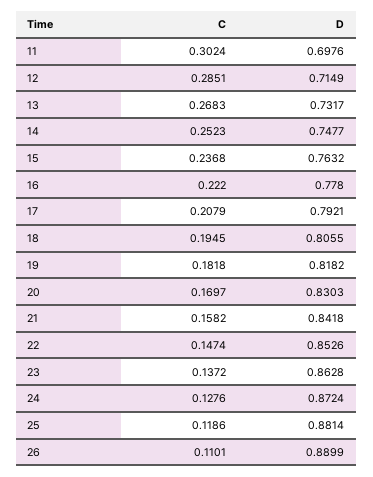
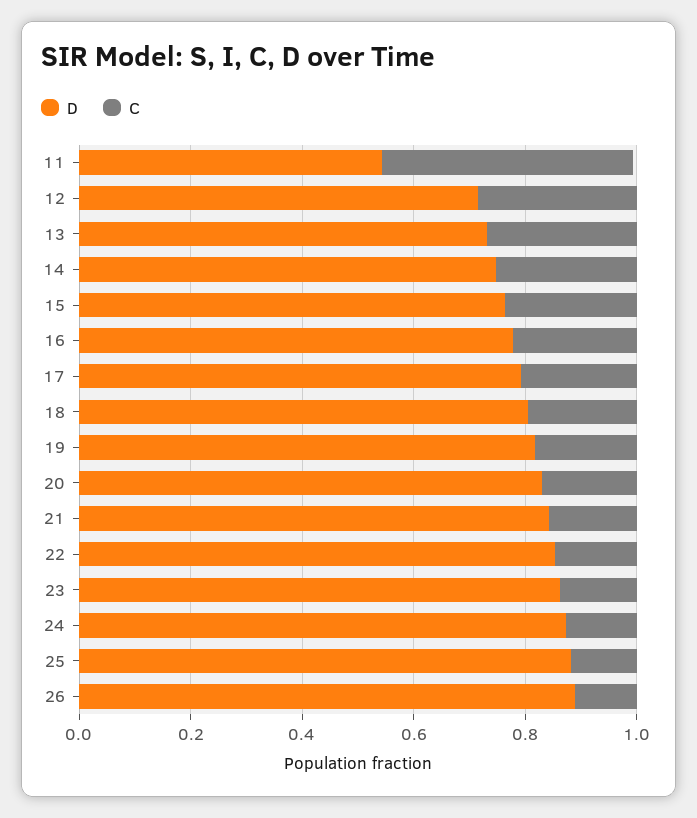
C, 11: 0.3024 -> 0.45
D, 11: 0.6976 -> 0.55

